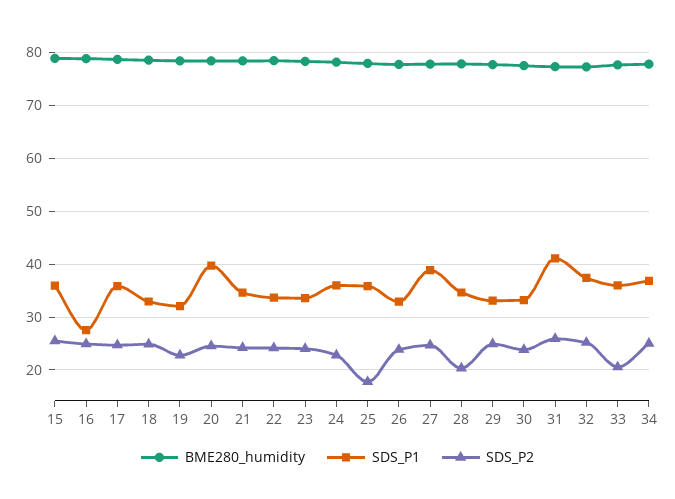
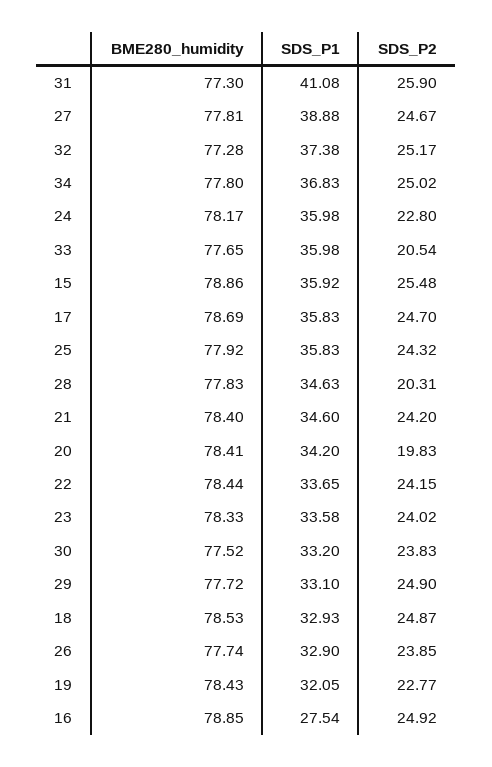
SDS_P1, 20: 40 -> 34.2
SDS_P2, 20: 24 -> 19.83
SDS_P2, 25: 18 -> 24.32

